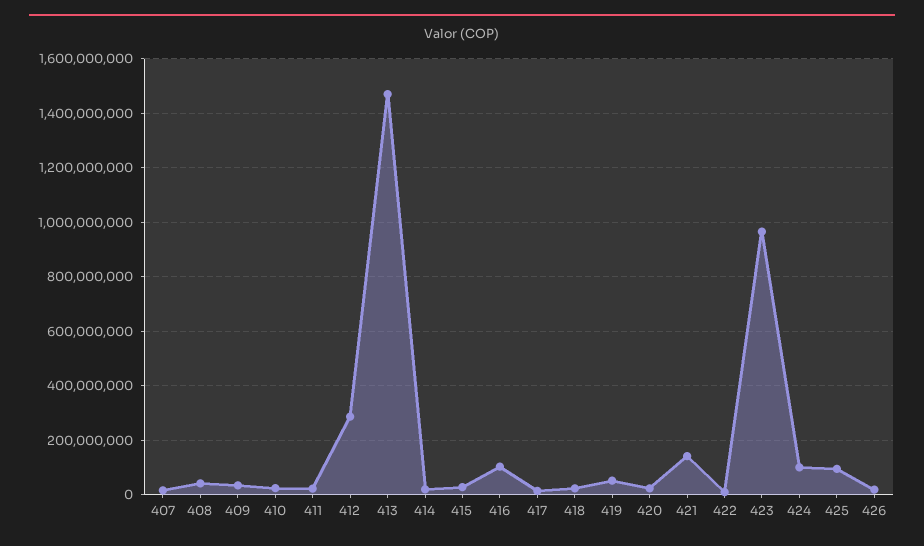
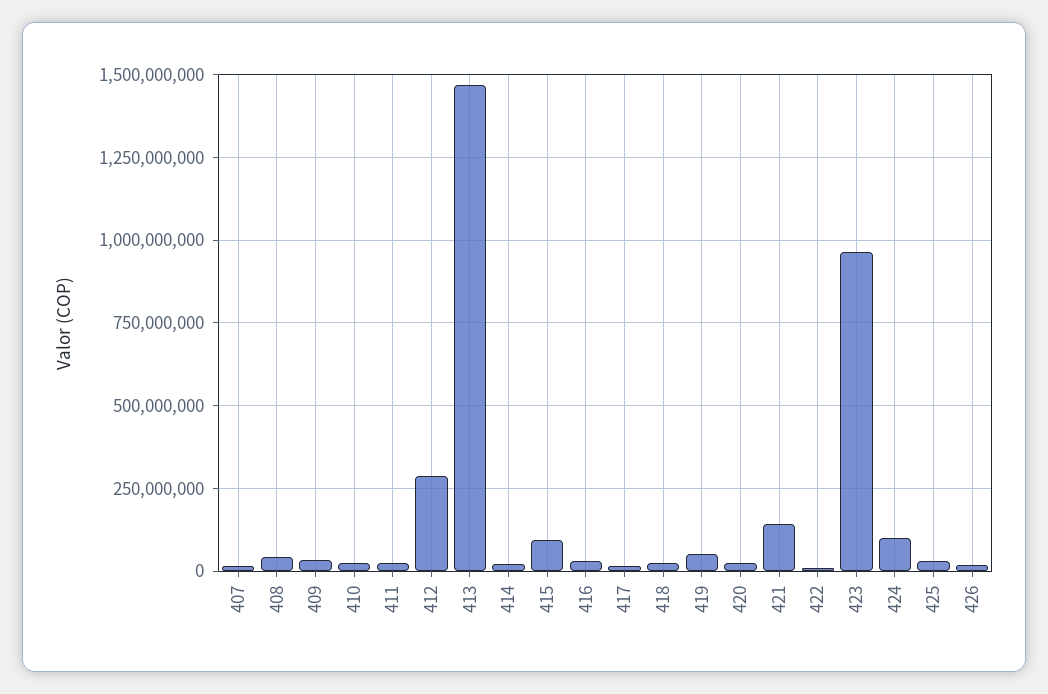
415: 25000000 -> 100000000
416: 100000000 -> 25000000
425: 100000000 -> 25000000

